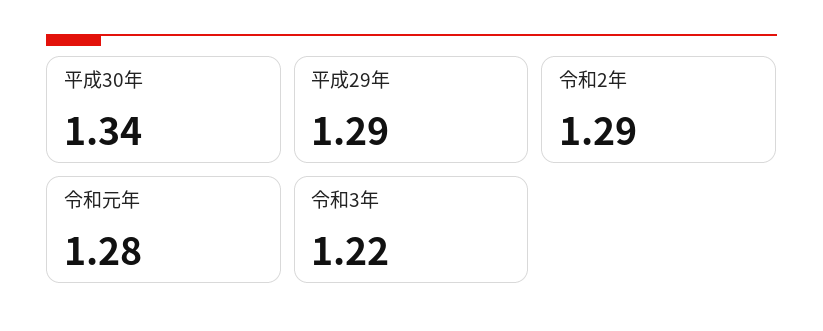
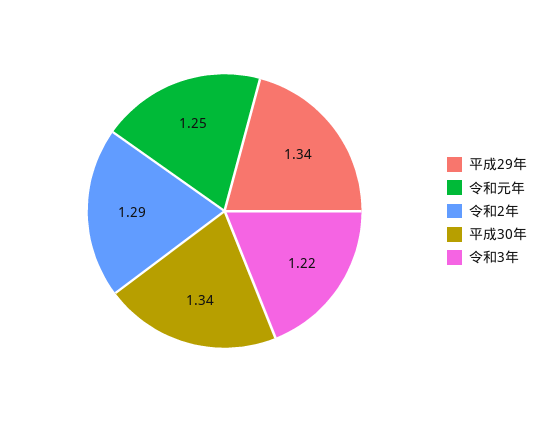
平成29年: 1.29 -> 1.34
令和元年: 1.28 -> 1.25

